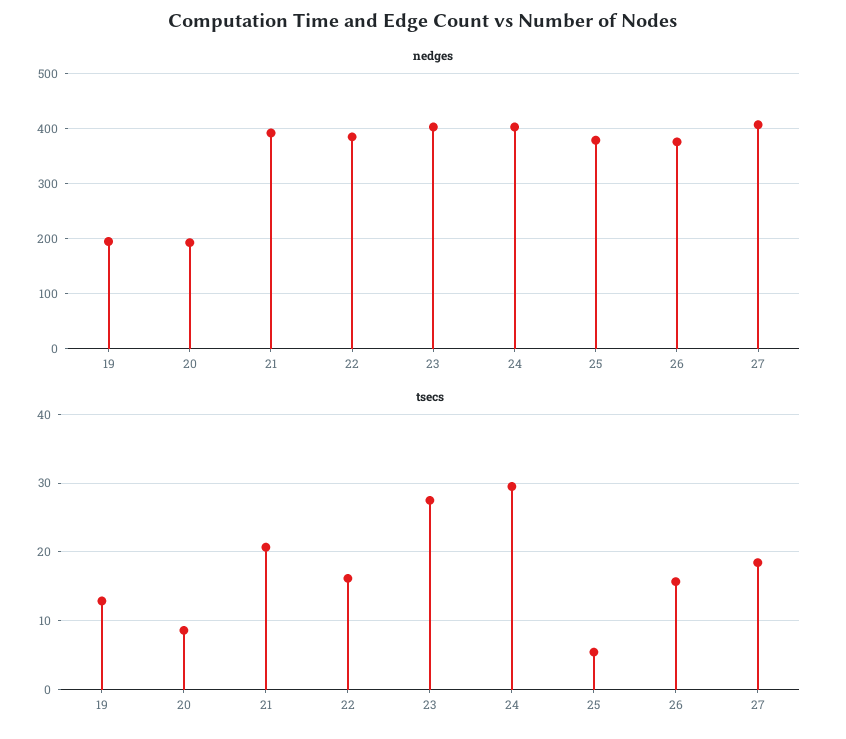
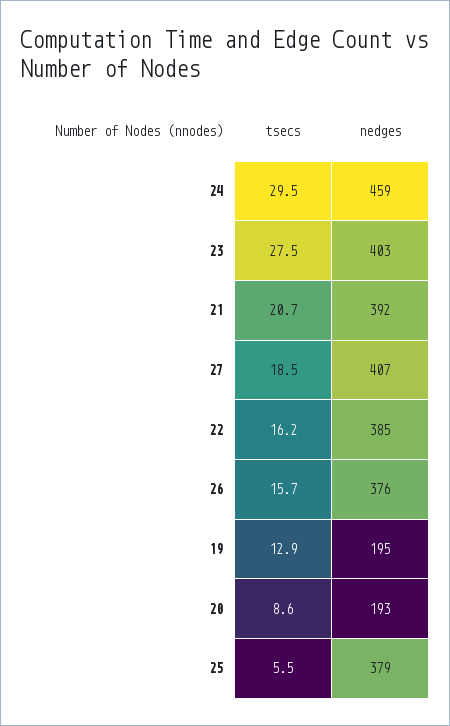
nedges, 24: 400 -> 459

